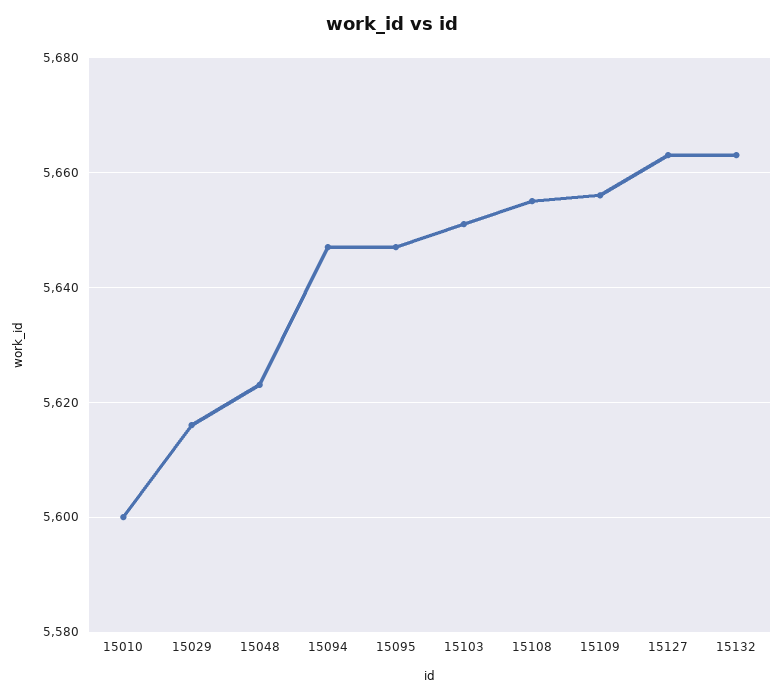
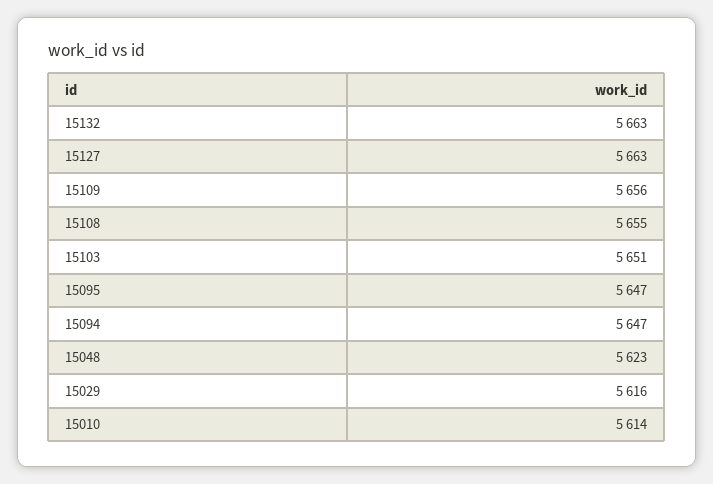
15010: 5600 -> 5614

